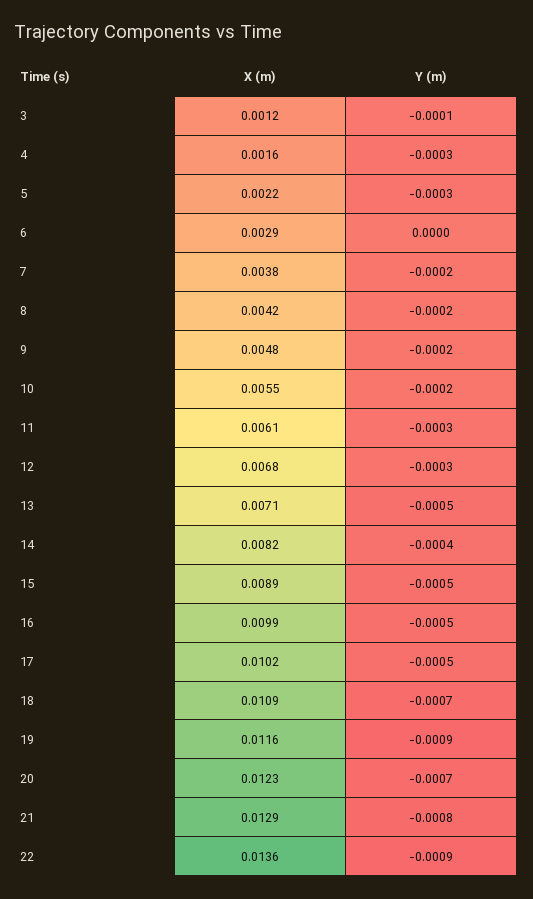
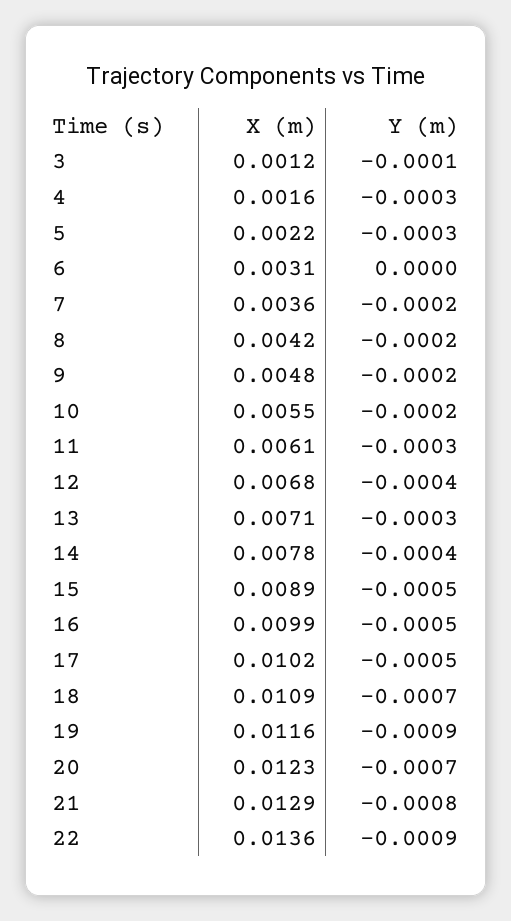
X (m), 6: 0.0029 -> 0.0031
X (m), 7: 0.0038 -> 0.0036
Y (m), 12: -0.0003 -> -0.0004
Y (m), 13: -0.0005 -> -0.0003
X (m), 14: 0.0082 -> 0.0078

